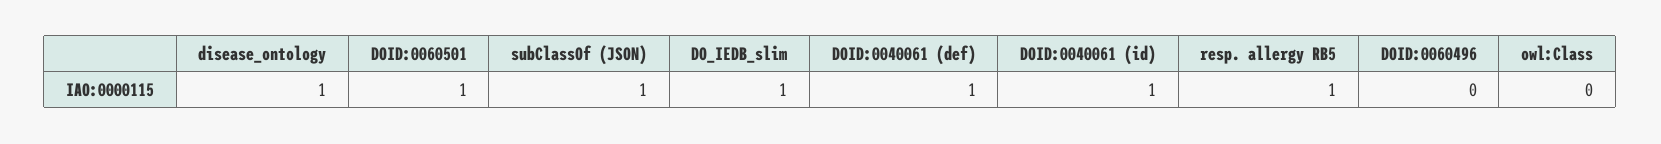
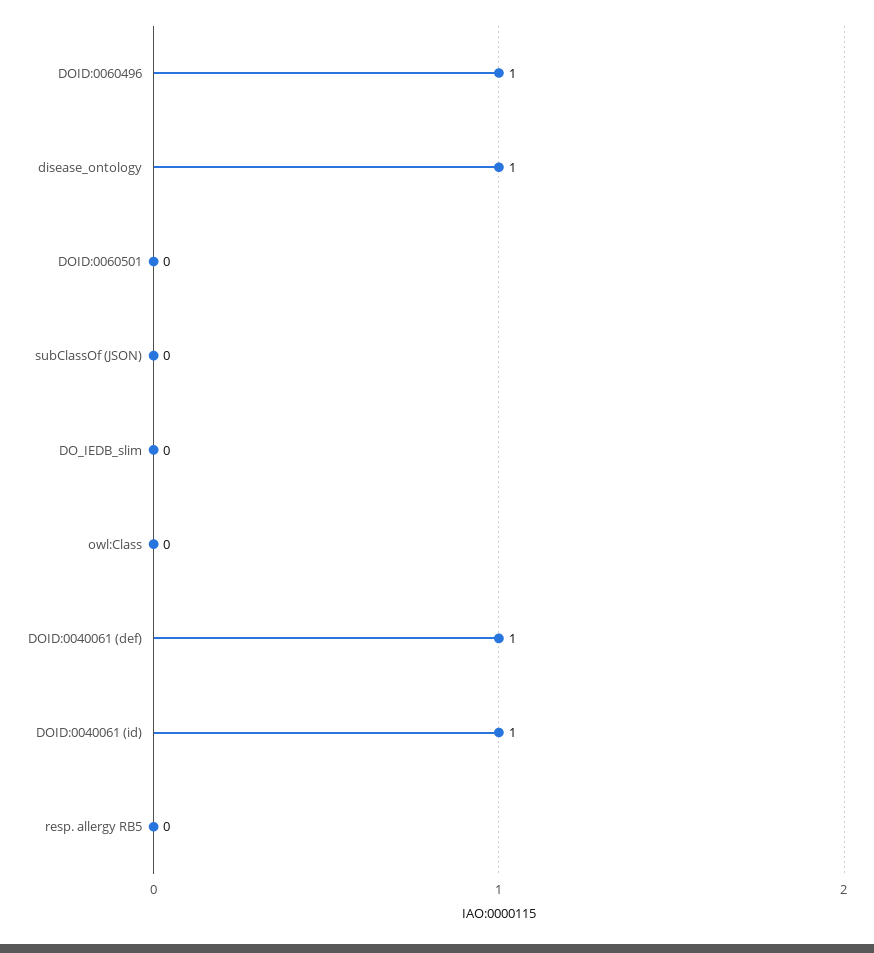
DOID:0060501: 1 -> 0
subClassOf (JSON): 1 -> 0
DO_IEDB_slim: 1 -> 0
resp. allergy RB5: 1 -> 0
DOID:0060496: 0 -> 1

